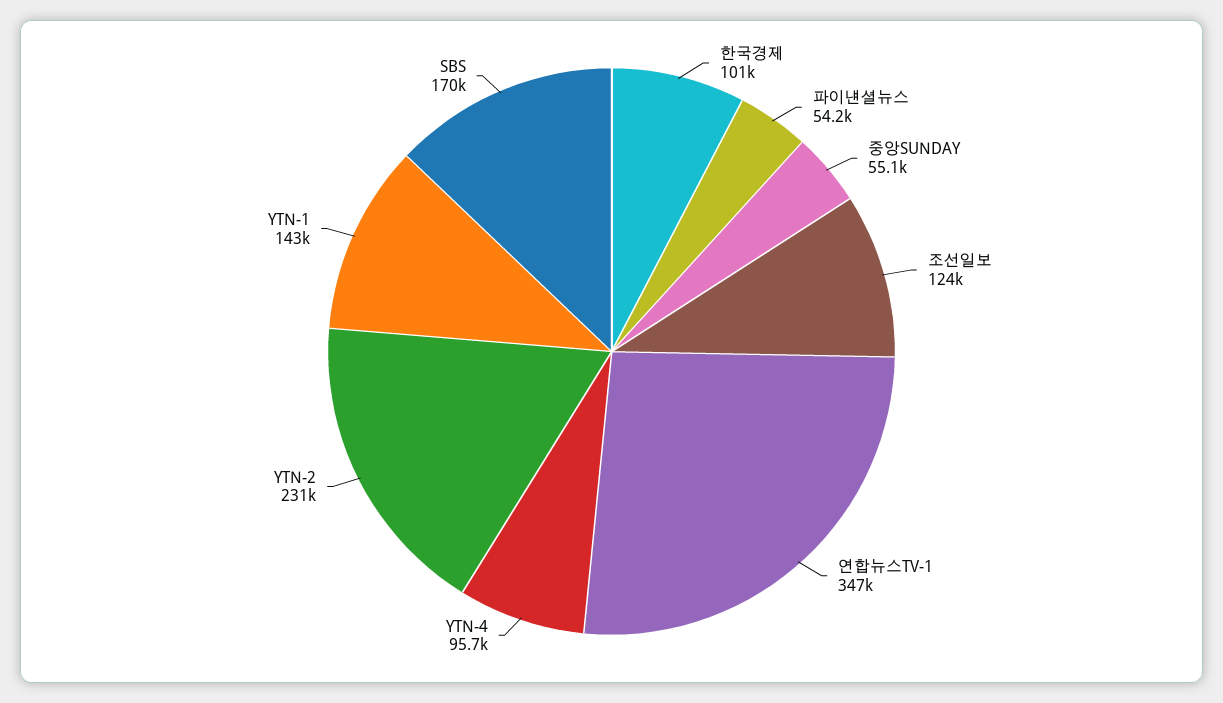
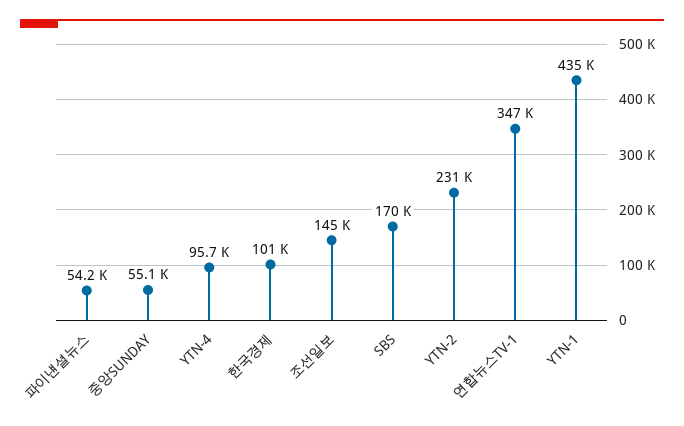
조선일보: 124000 -> 145000
YTN-1: 143000 -> 435000

